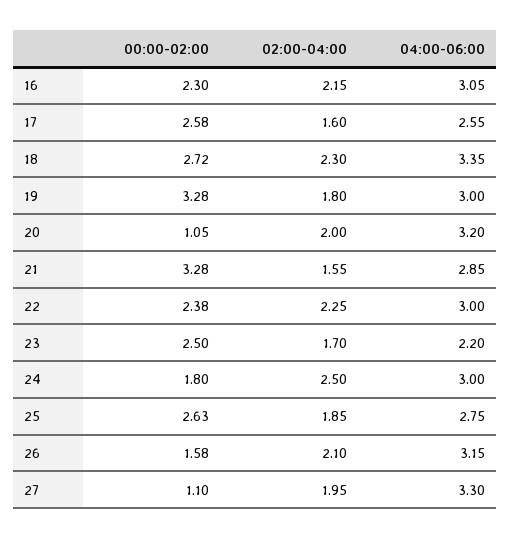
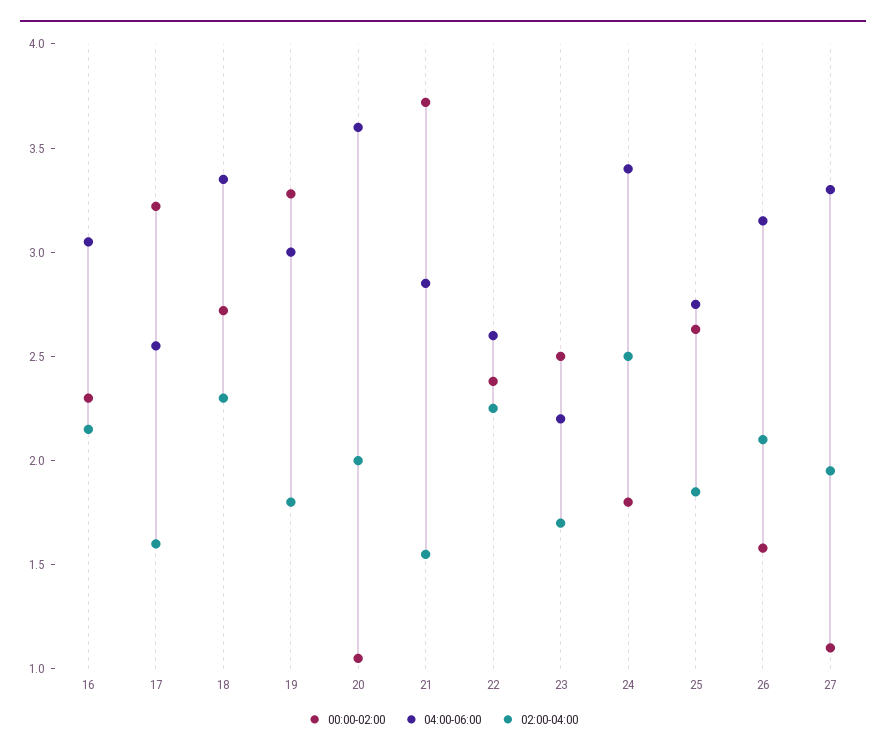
00:00-02:00, 17: 2.58 -> 3.2
04:00-06:00, 20: 3.2 -> 3.6
00:00-02:00, 21: 3.28 -> 3.7
04:00-06:00, 22: 3 -> 2.6
04:00-06:00, 24: 3 -> 3.4

